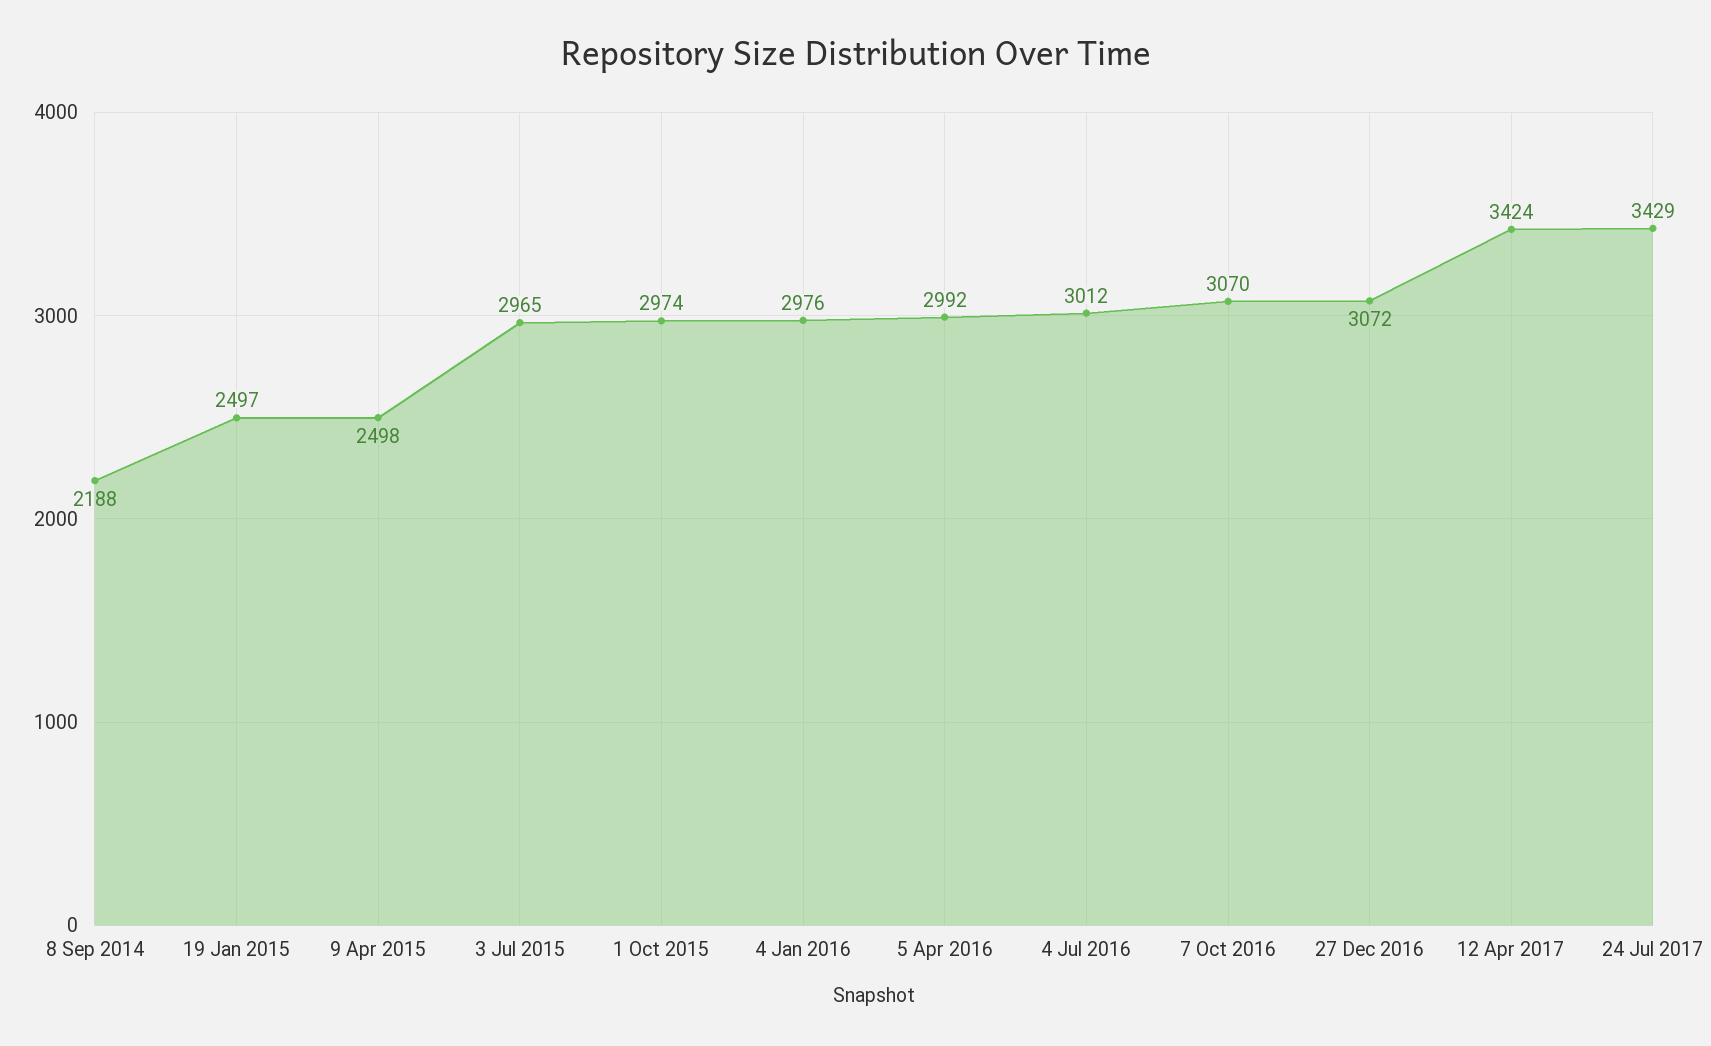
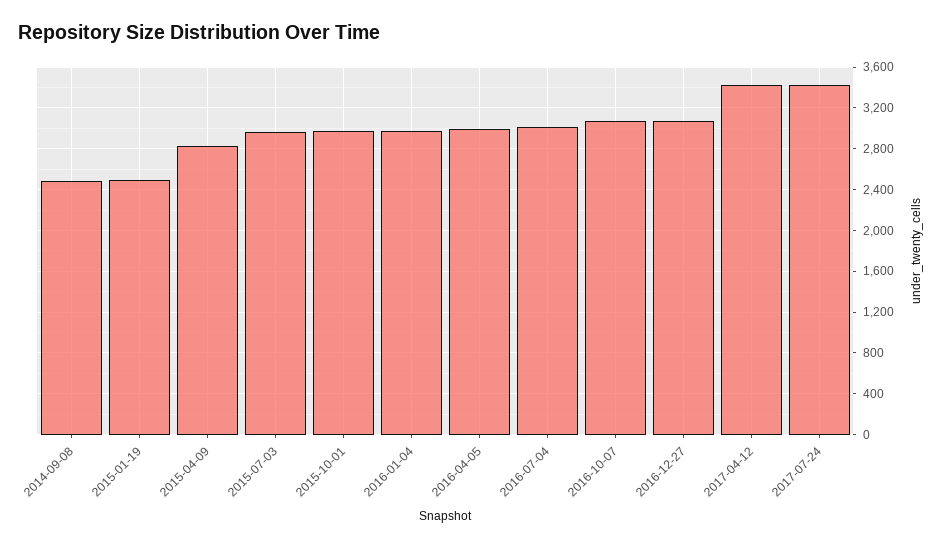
8 Sep 2014: 2188 -> 2500
9 Apr 2015: 2498 -> 2800

